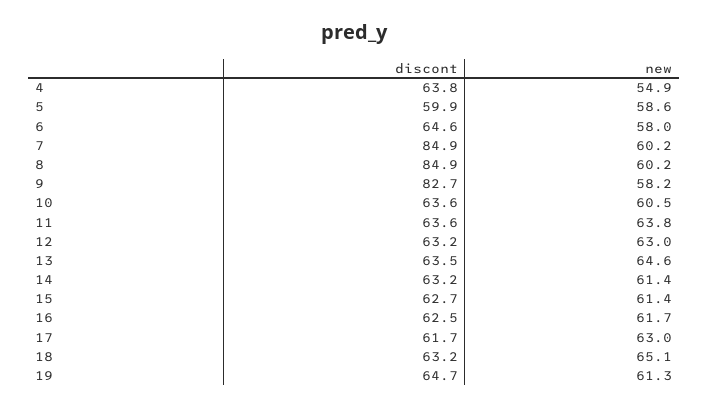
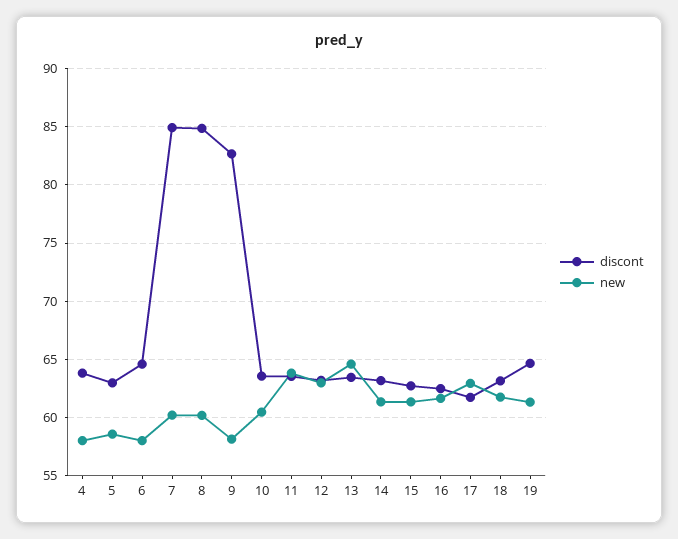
new, 4: 54.9 -> 58
discont, 5: 59.9 -> 63
new, 18: 65.1 -> 62

